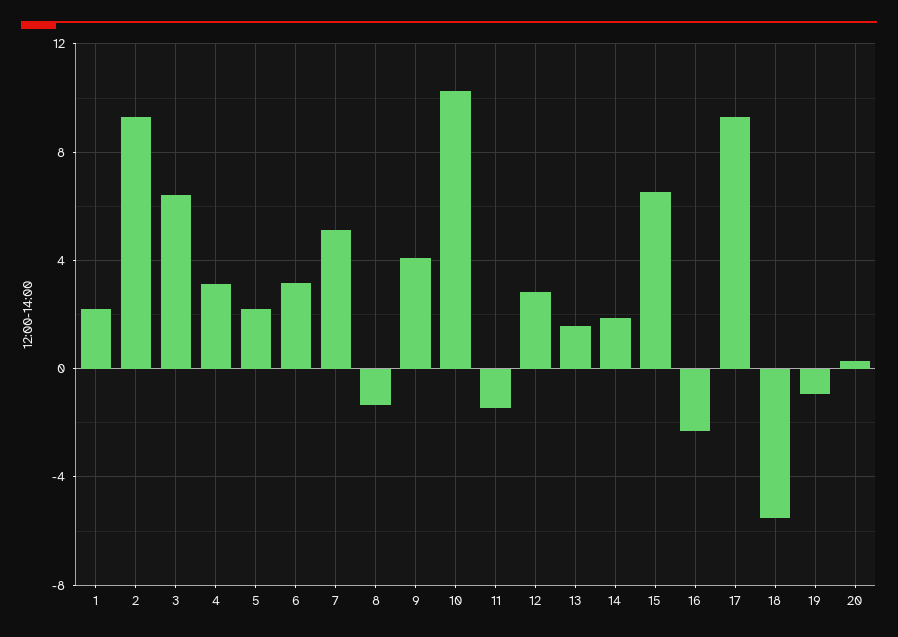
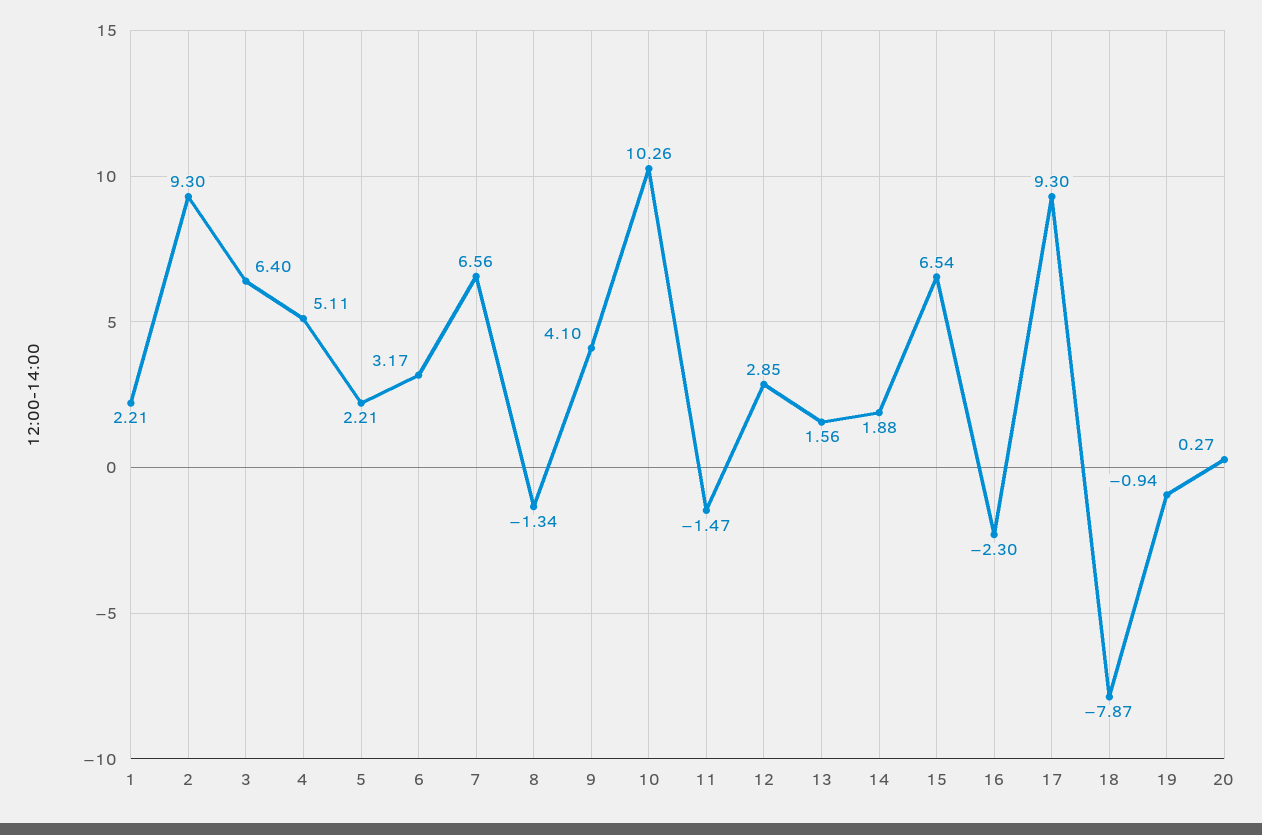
4: 3 -> 5.11
7: 5 -> 6.56
18: -5.5 -> -7.87

